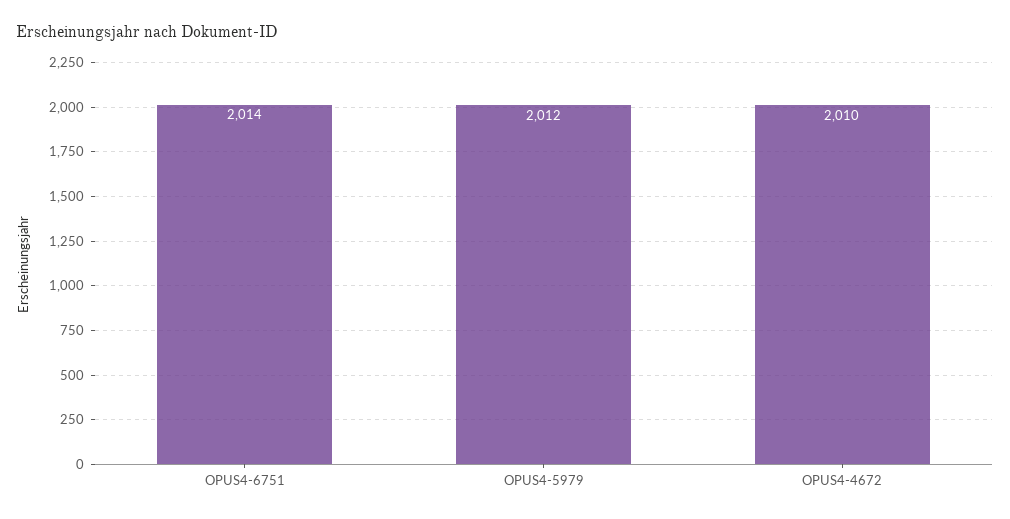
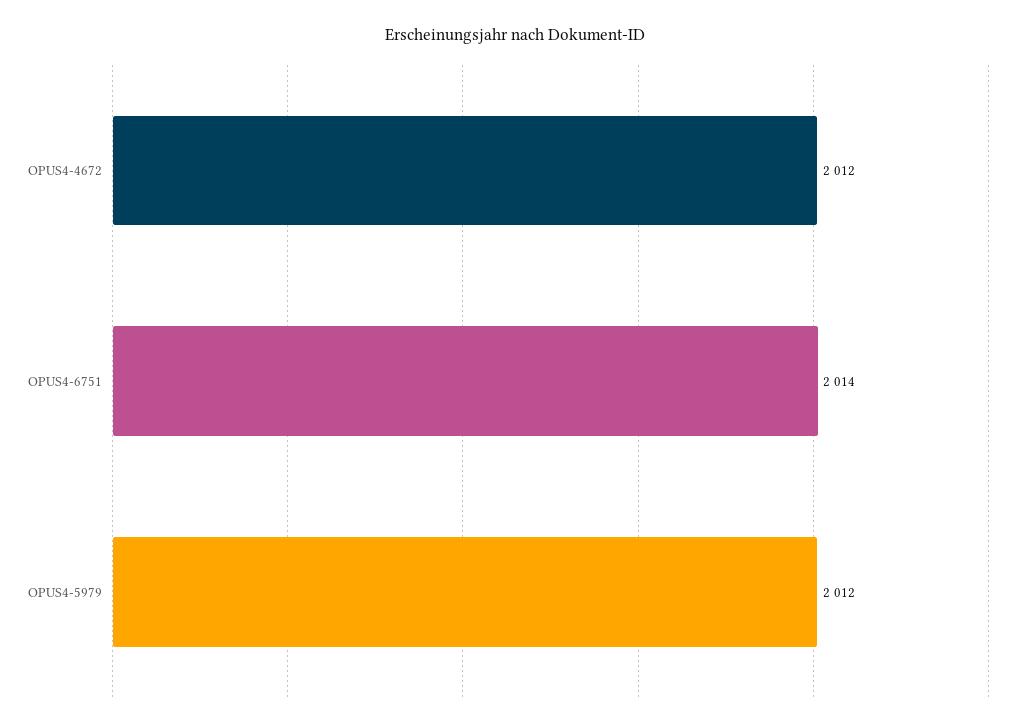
OPUS4-4672: 2010 -> 2012

